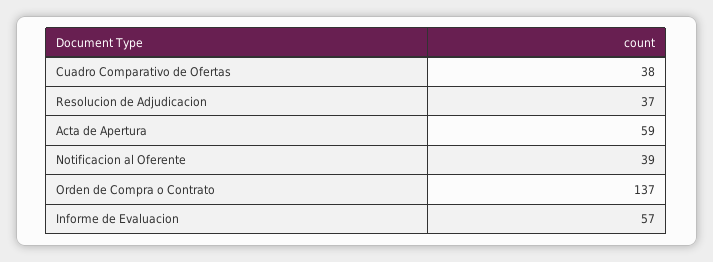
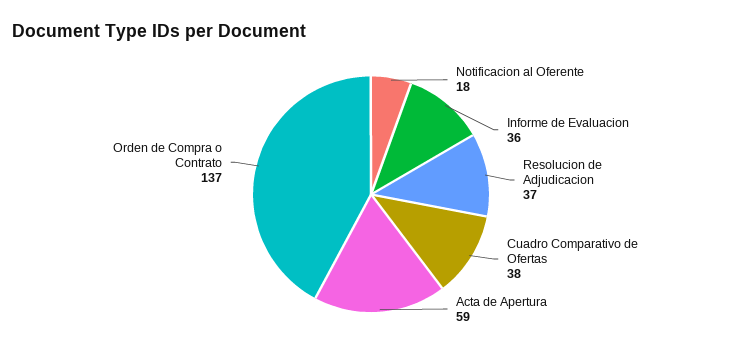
Notificacion al Oferente: 39 -> 18
Informe de Evaluacion: 57 -> 36

